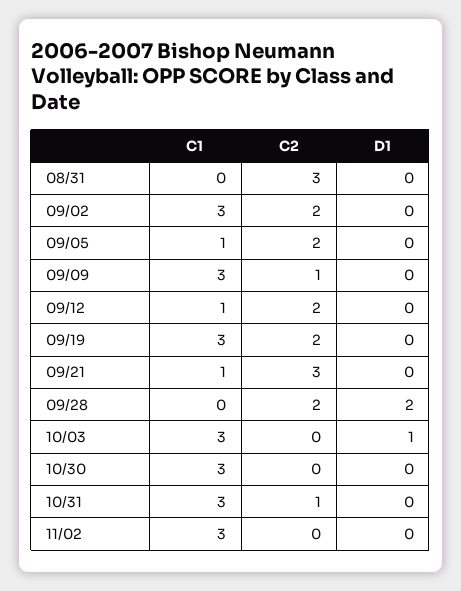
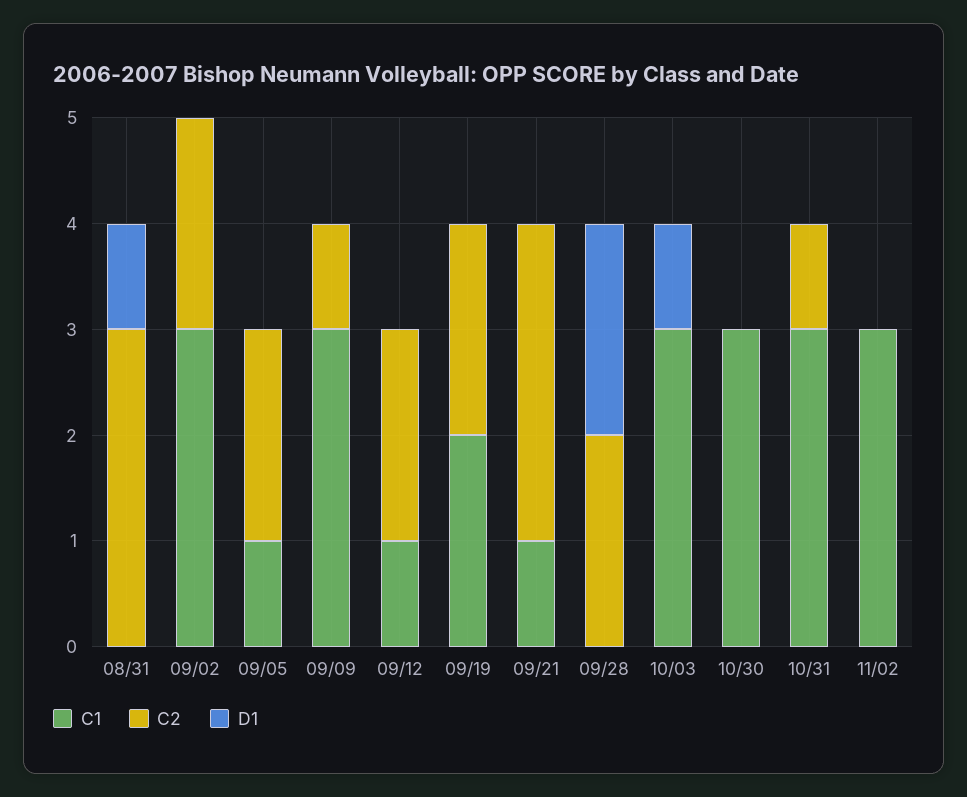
D1, 08/31: 0 -> 1
C1, 09/19: 3 -> 2

